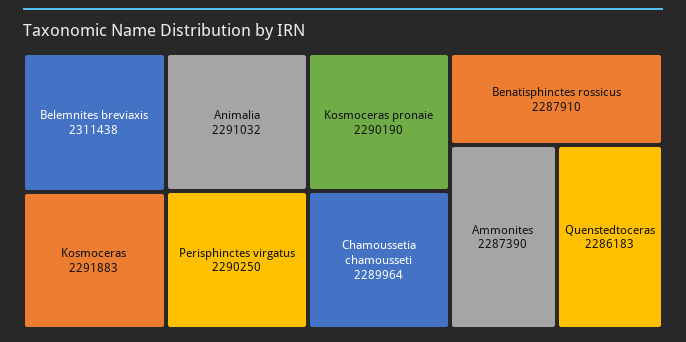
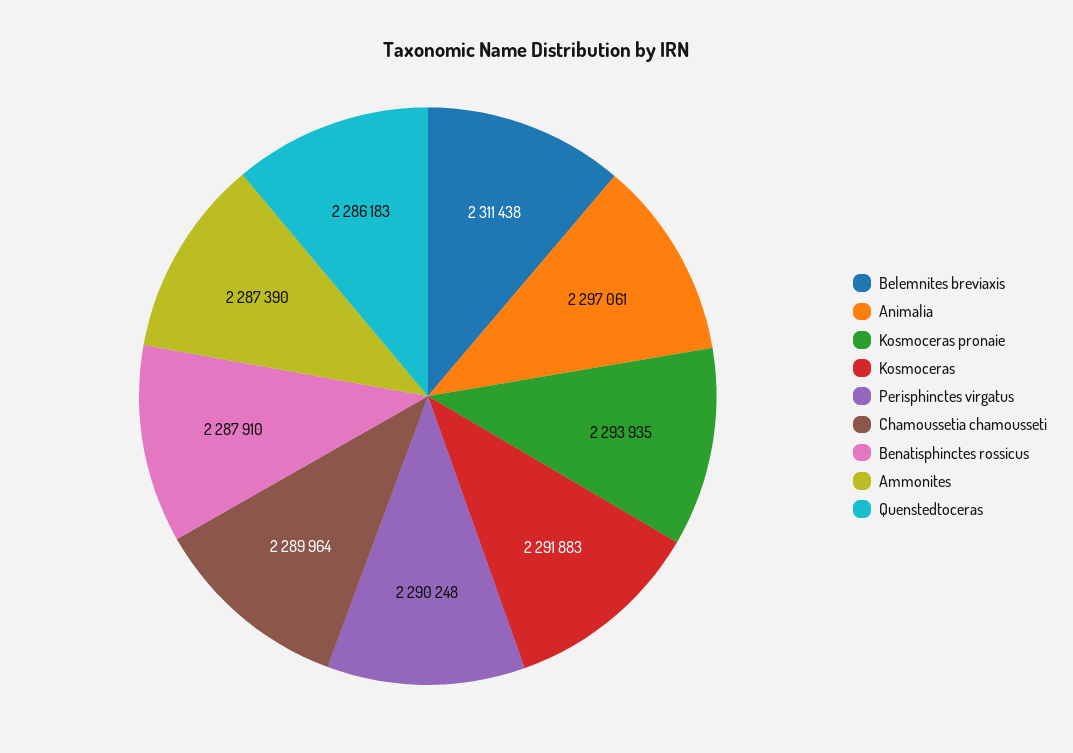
Animalia: 2291032 -> 2297061
Perisphinctes virgatus: 2290250 -> 2290248
Kosmoceras pronaie: 2290190 -> 2293935

